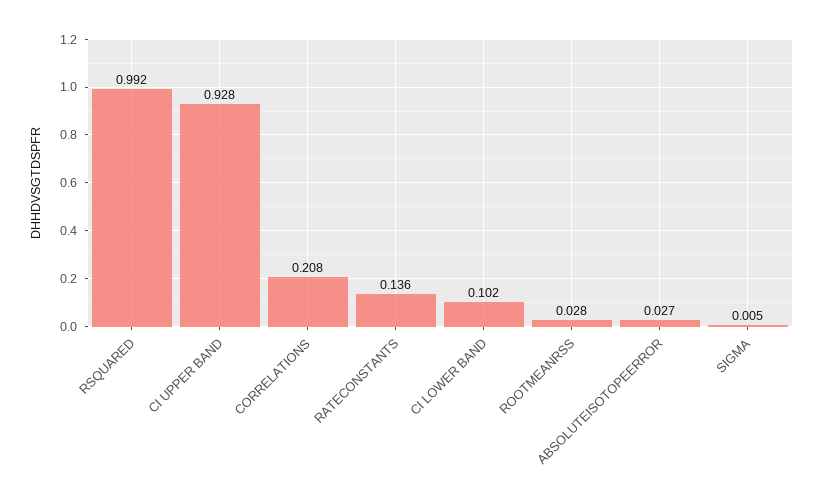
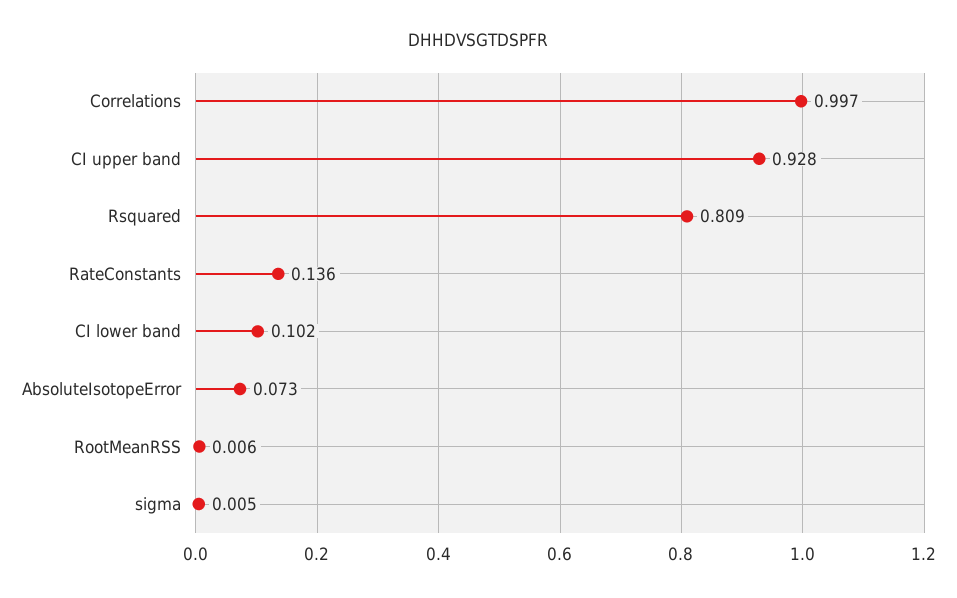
RSQUARED: 0.992 -> 0.809
CORRELATIONS: 0.208 -> 0.997
ROOTMEANRSS: 0.028 -> 0.006
ABSOLUTEISOTOPEERROR: 0.027 -> 0.073

